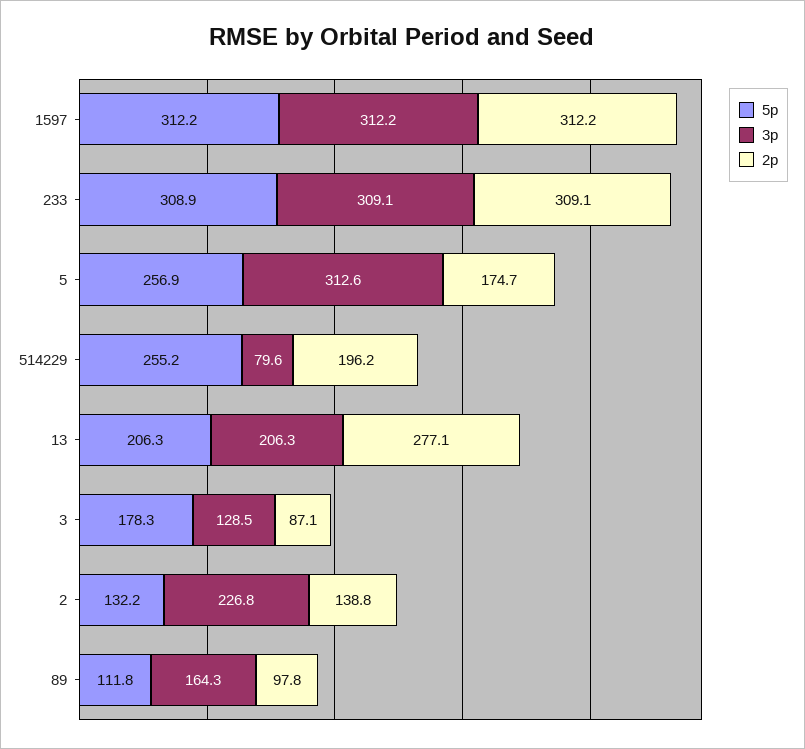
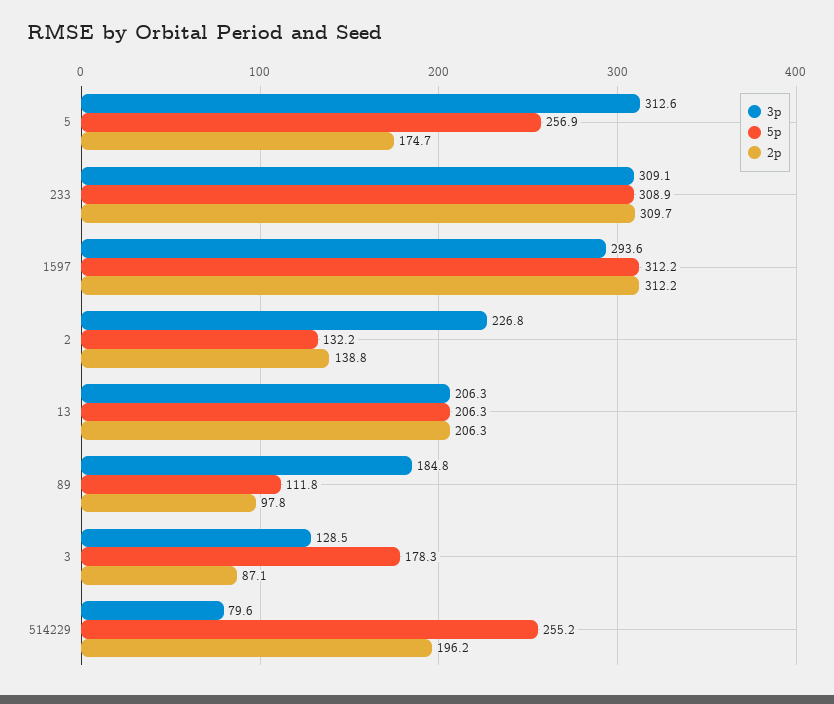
3p, 1597: 312.2 -> 293.6
2p, 233: 309.1 -> 309.7
2p, 13: 277.1 -> 206.3
3p, 89: 164.3 -> 184.8

